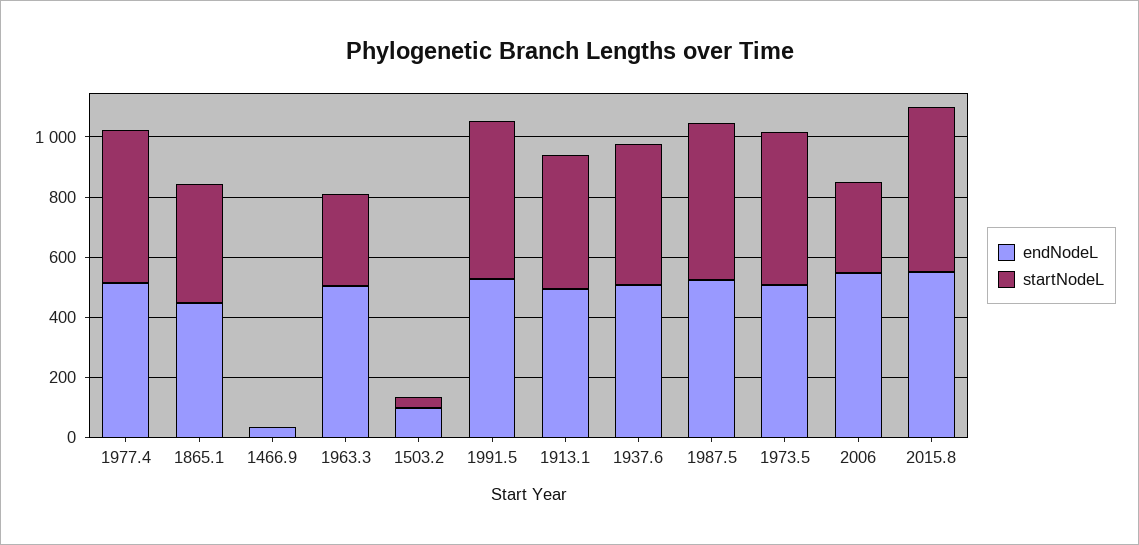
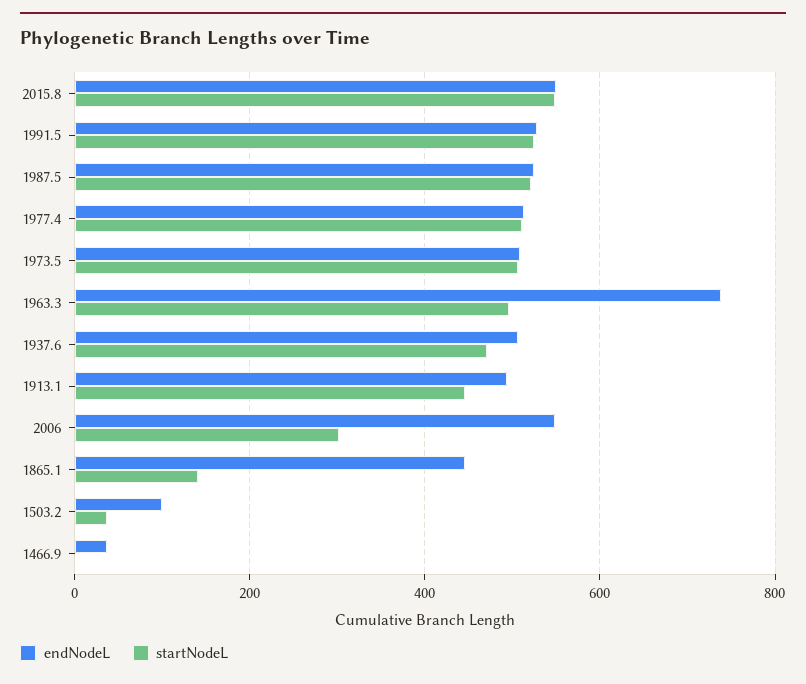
startNodeL, 1865.1: 400 -> 140
endNodeL, 1963.3: 500 -> 740
startNodeL, 1963.3: 300 -> 500

